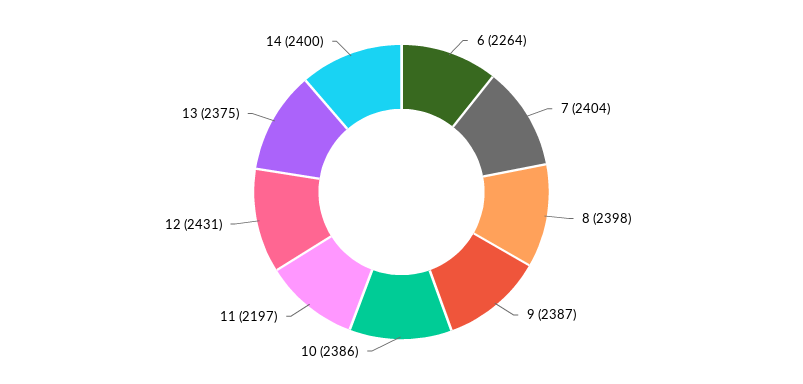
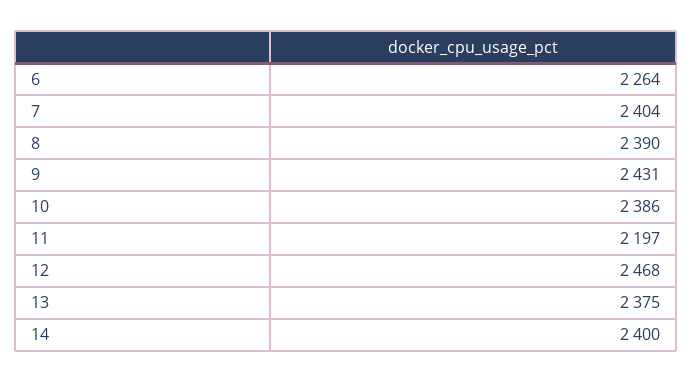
8: 2398 -> 2390
9: 2387 -> 2431
12: 2431 -> 2468

